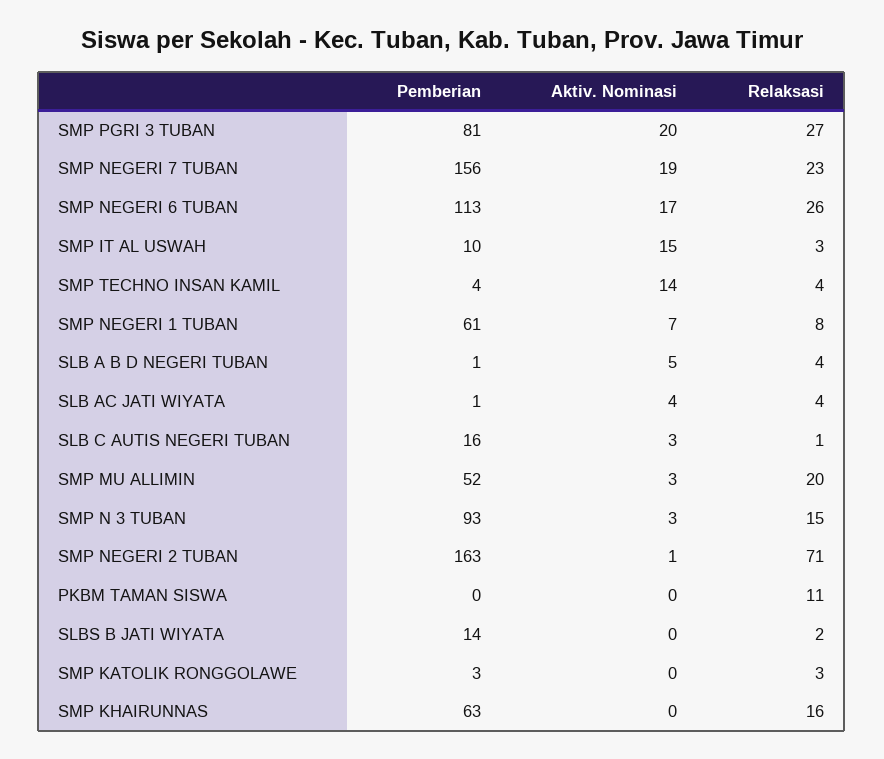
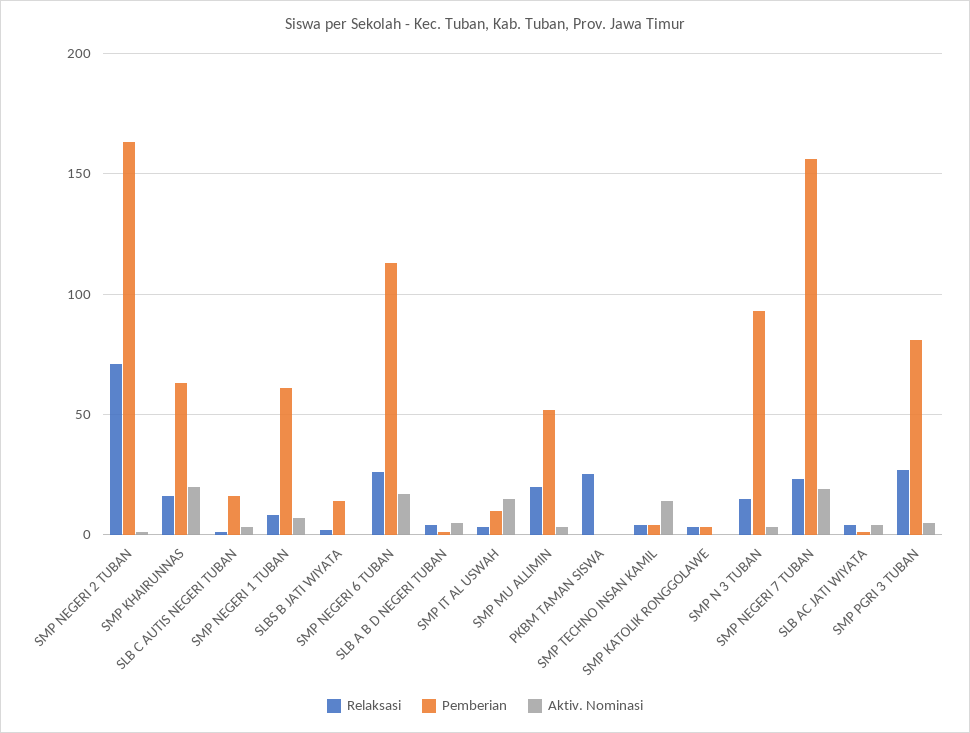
Aktiv. Nominasi, SMP PGRI 3 TUBAN: 20 -> 5
Relaksasi, PKBM TAMAN SISWA: 11 -> 25
Aktiv. Nominasi, SMP KHAIRUNNAS: 0 -> 20

